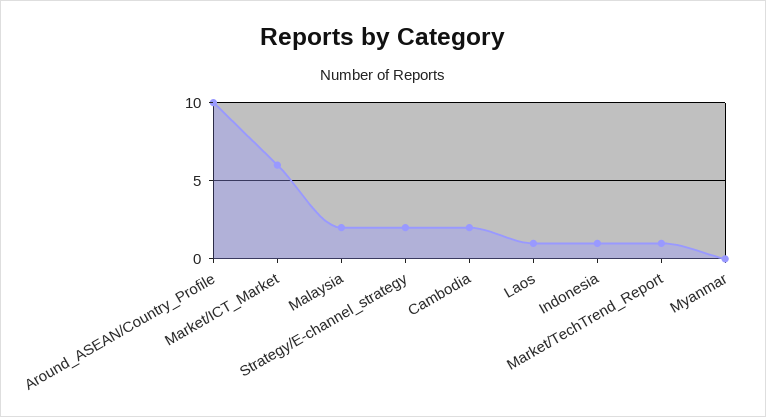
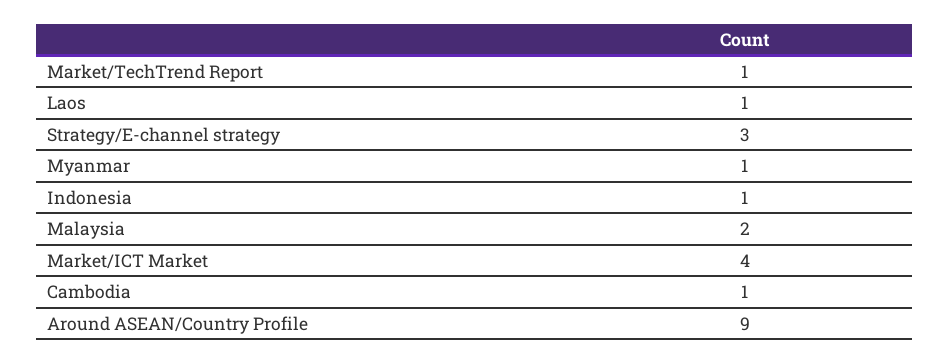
Around_ASEAN/Country_Profile: 10 -> 9
Market/ICT_Market: 6 -> 4
Strategy/E-channel_strategy: 2 -> 3
Cambodia: 2 -> 1
Myanmar: 0 -> 1

